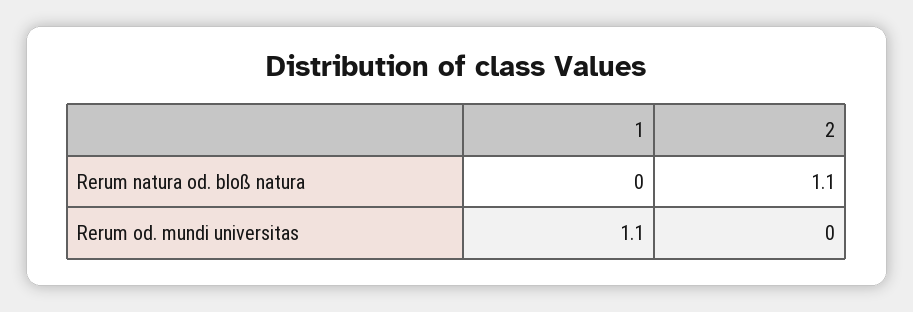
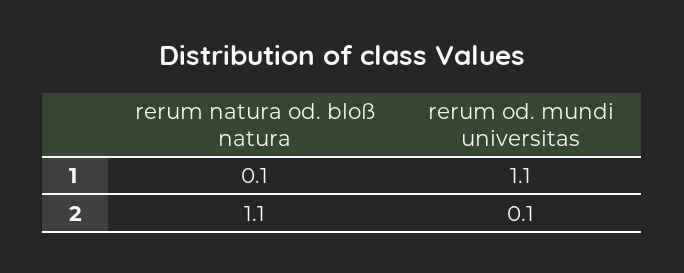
1, Rerum natura od. bloß natura: 0 -> 0.1
2, Rerum od. mundi universitas: 0 -> 0.1

